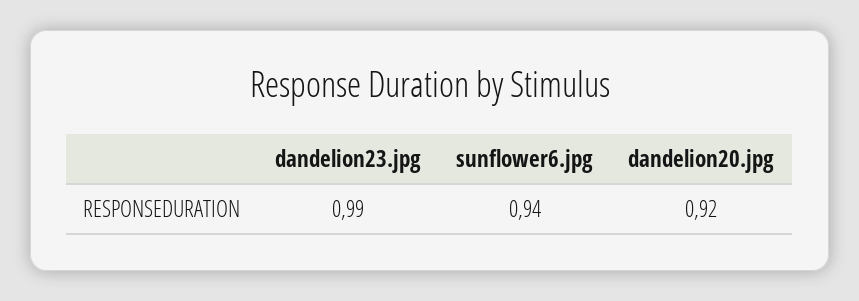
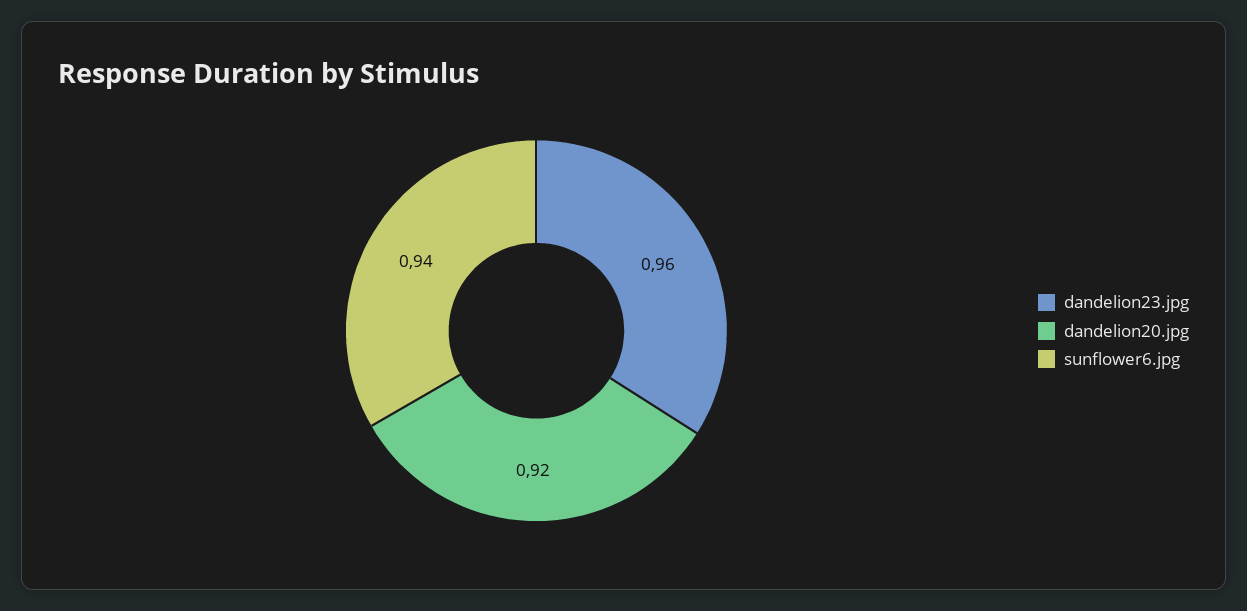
dandelion23.jpg: 0.99 -> 0.96

